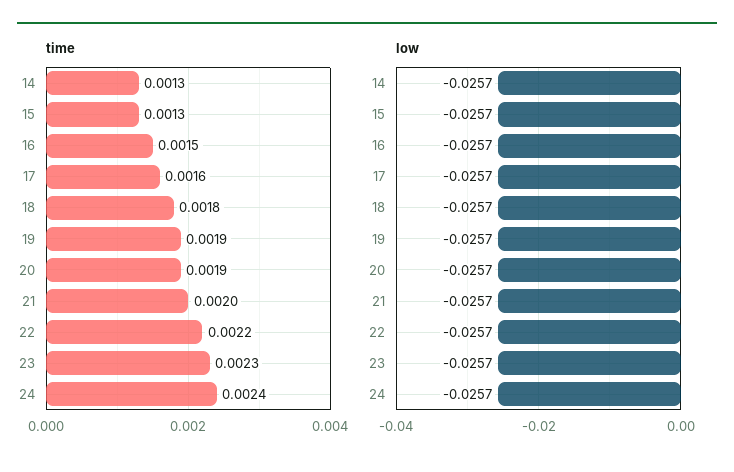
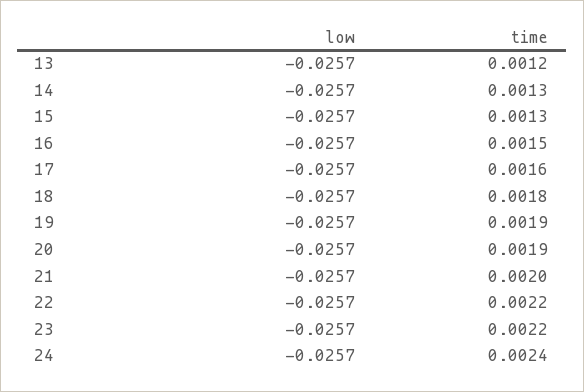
time, 23: 0.0023 -> 0.0022
low, 13: none -> -0.0257
time, 13: none -> 0.0012

